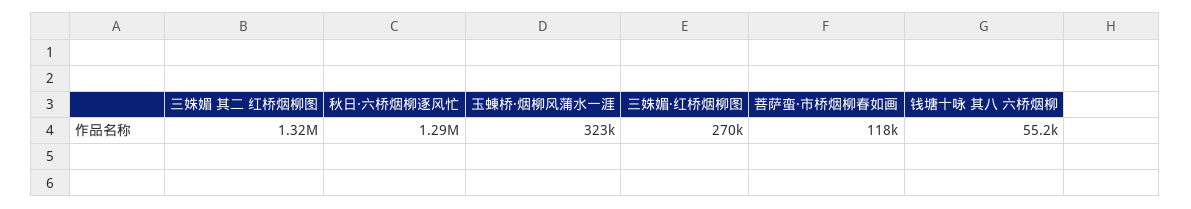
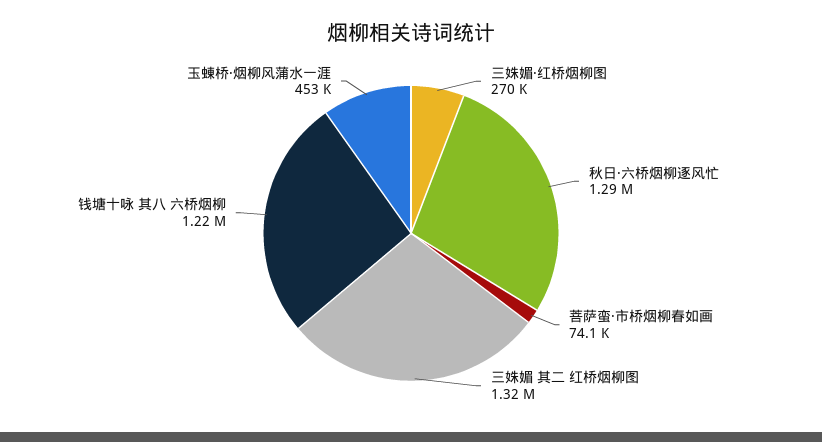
玉蝀桥·烟柳风蒲水一涯: 323000 -> 453000
菩萨蛮·市桥烟柳春如画: 118000 -> 74100
钱塘十咏 其八 六桥烟柳: 55200 -> 1220000

